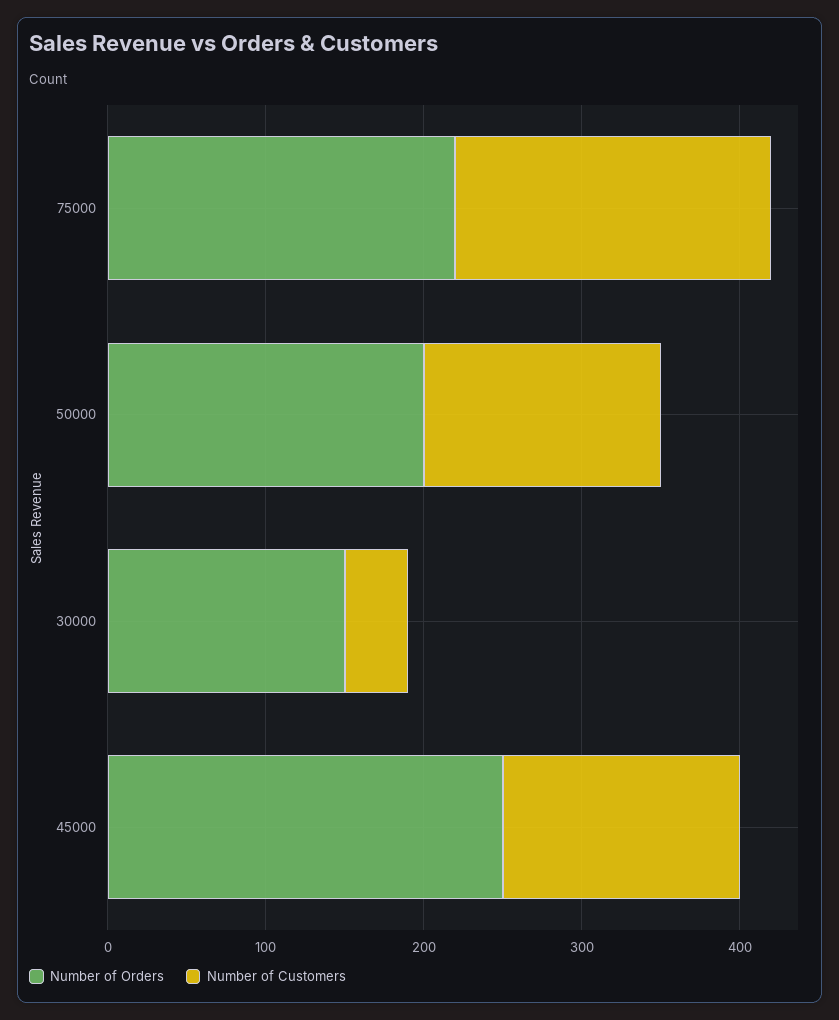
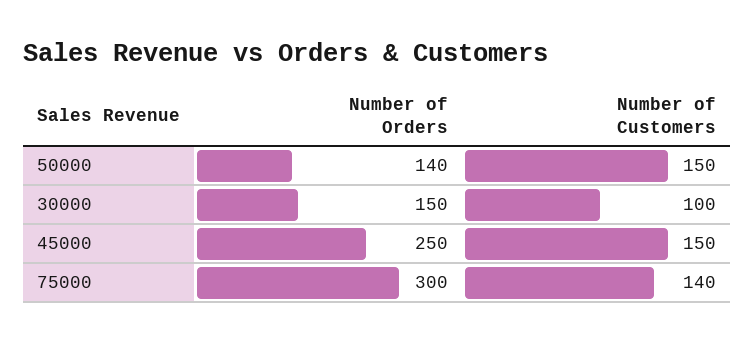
Number of Orders, 75000: 220 -> 300
Number of Customers, 75000: 200 -> 140
Number of Orders, 50000: 200 -> 140
Number of Customers, 30000: 40 -> 100

